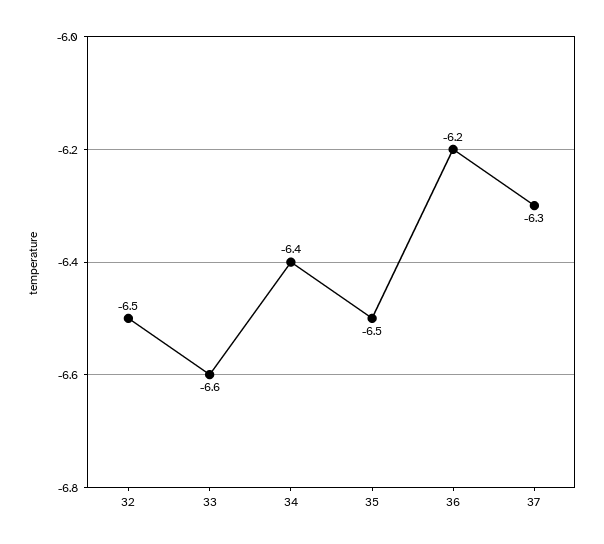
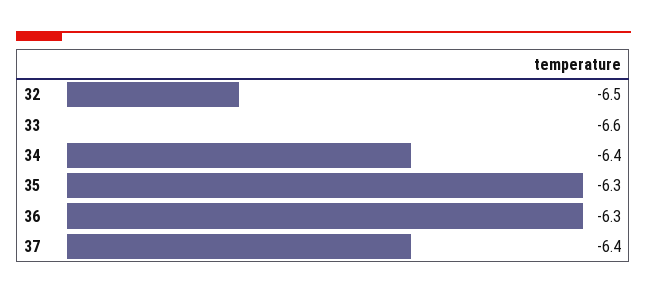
35: -6.5 -> -6.3
36: -6.2 -> -6.3
37: -6.3 -> -6.4

